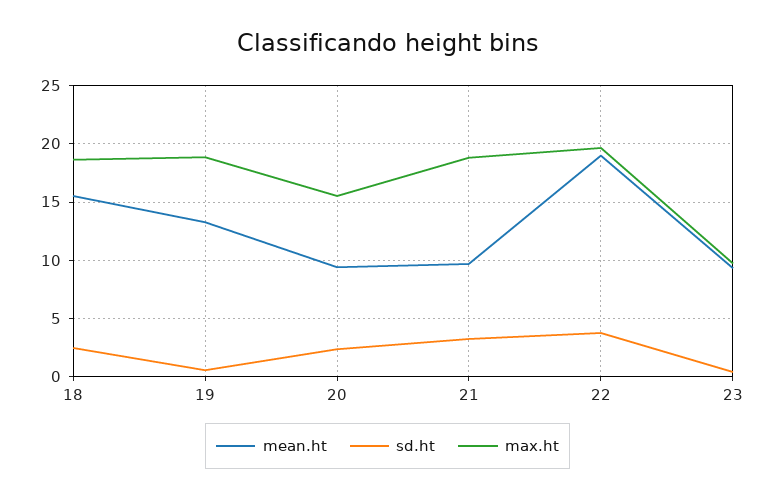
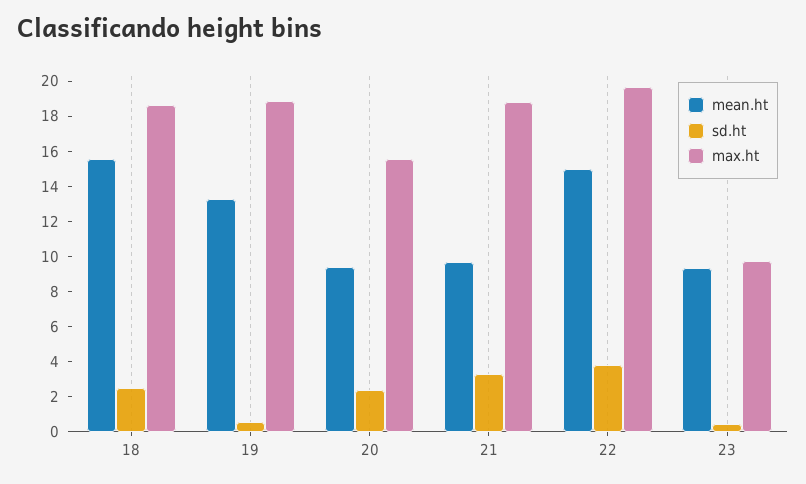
mean.ht, 22: 19 -> 15

